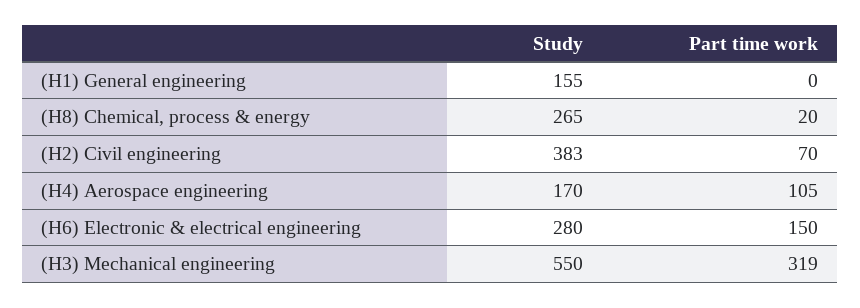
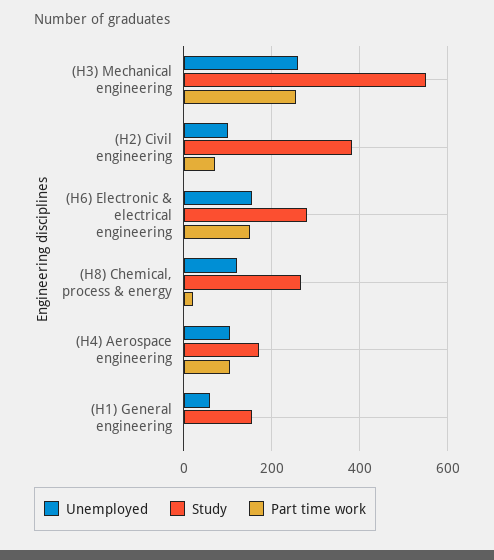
Part time work, (H3) Mechanical engineering: 319 -> 260
Unemployed, (H3) Mechanical engineering: none -> 260
Unemployed, (H2) Civil engineering: none -> 100
Unemployed, (H6) Electronic & electrical engineering: none -> 160
Unemployed, (H8) Chemical, process & energy: none -> 120
Unemployed, (H4) Aerospace engineering: none -> 100
Unemployed, (H1) General engineering: none -> 60

